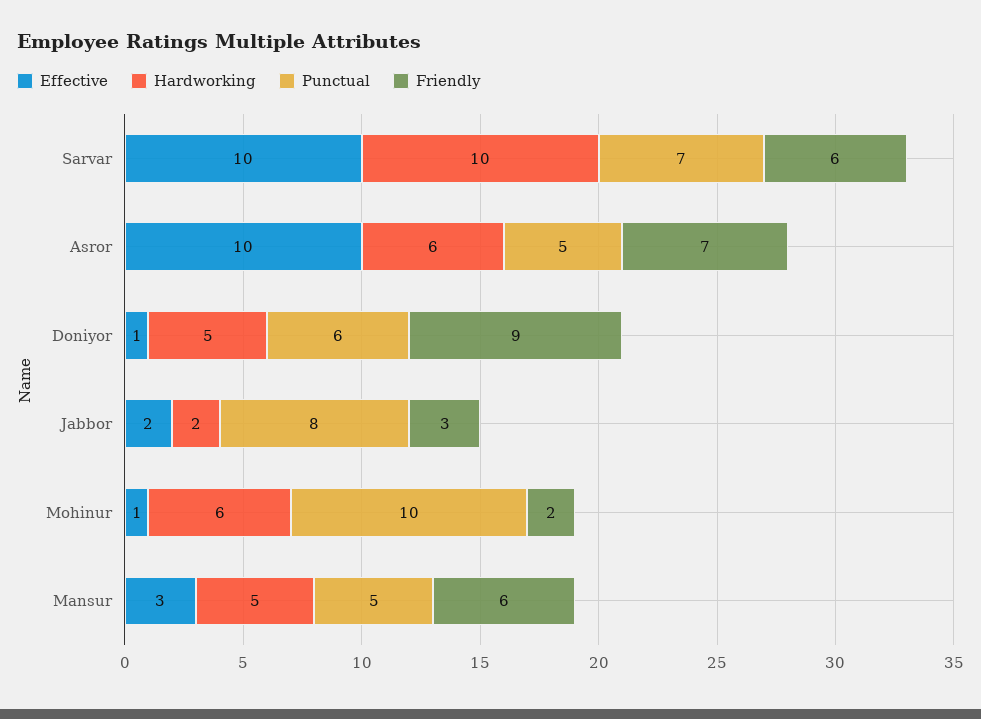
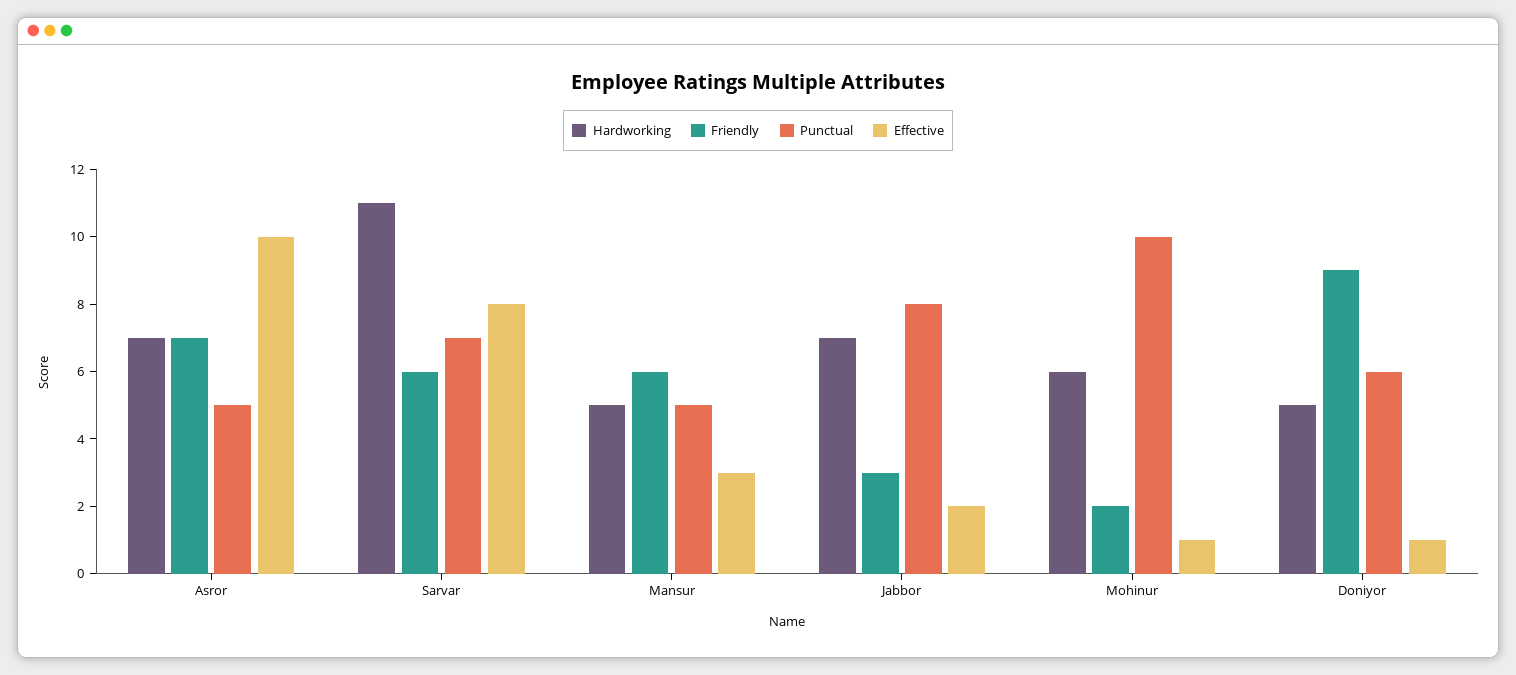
Effective, Sarvar: 10 -> 8
Hardworking, Sarvar: 10 -> 11
Hardworking, Asror: 6 -> 7
Hardworking, Jabbor: 2 -> 7

